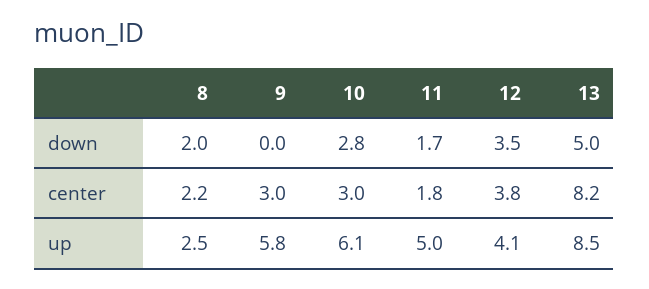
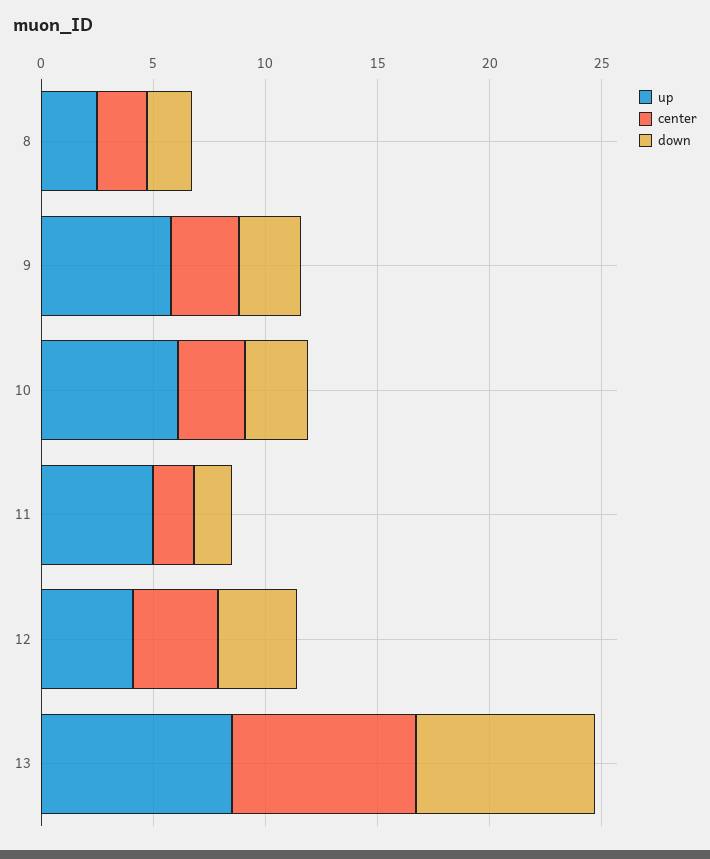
down, 9: 0 -> 3
down, 13: 5 -> 8

